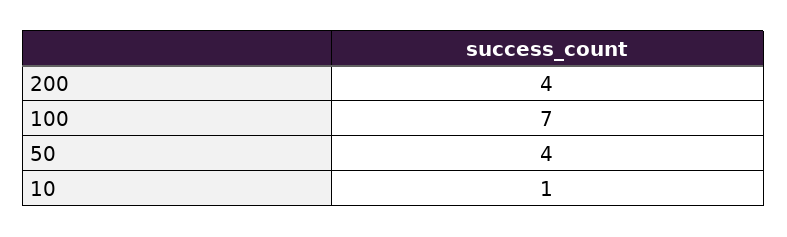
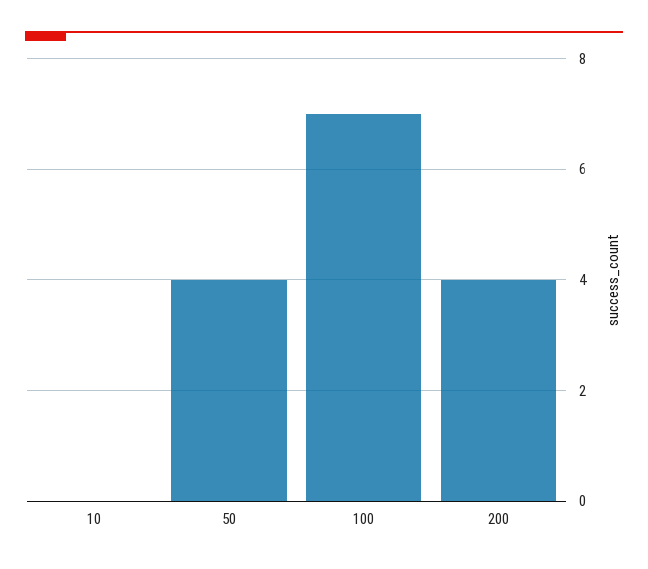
10: 1 -> 0

